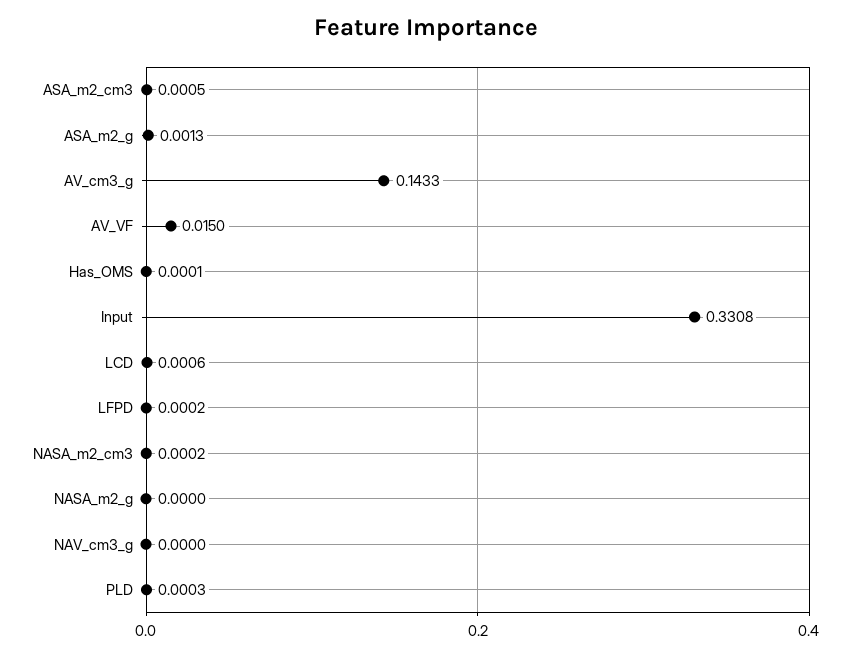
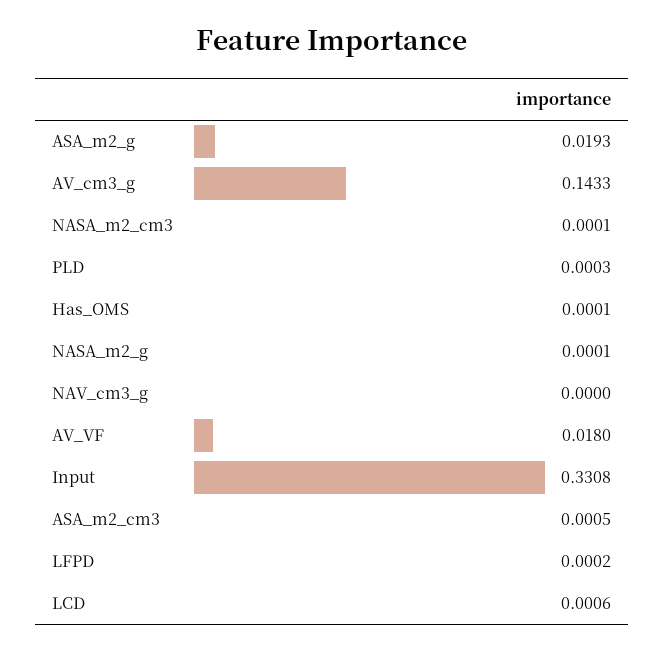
ASA_m2_g: 0.0013 -> 0.0193
AV_VF: 0.015 -> 0.018
NASA_m2_cm3: 0.0002 -> 0.0001
NASA_m2_g: 0 -> 0.0001

